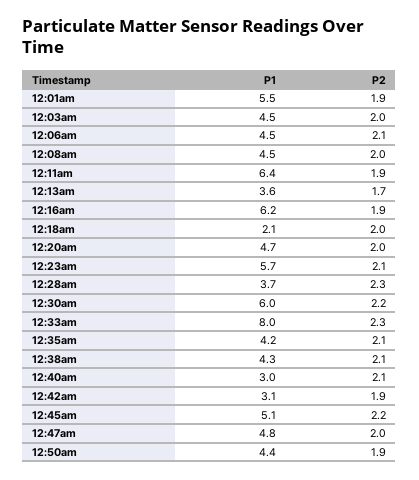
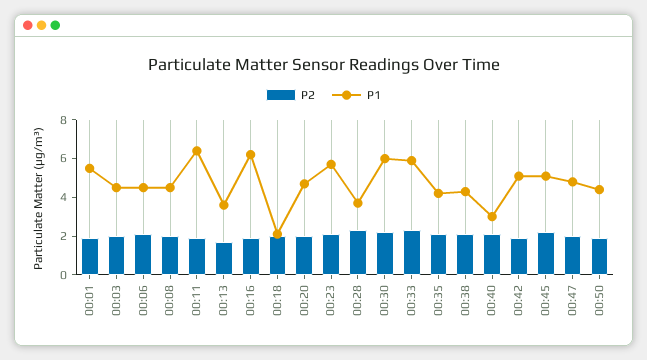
P1, 12:33am: 8 -> 6
P1, 12:42am: 3.1 -> 5

